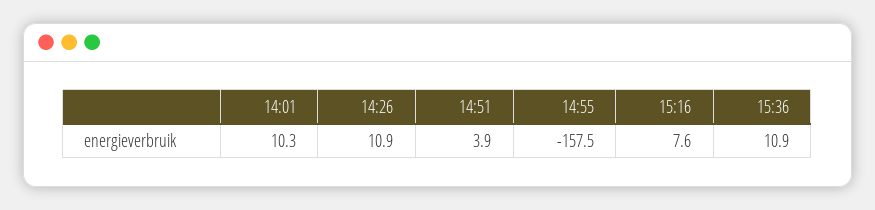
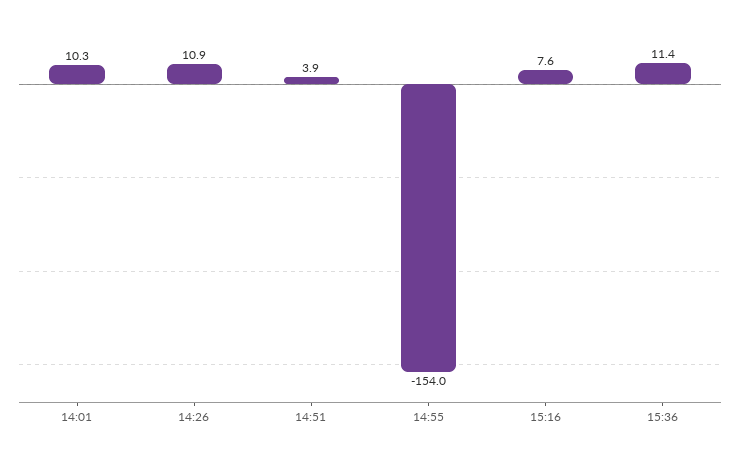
14:55: -157.5 -> -154
15:36: 10.9 -> 11.4

